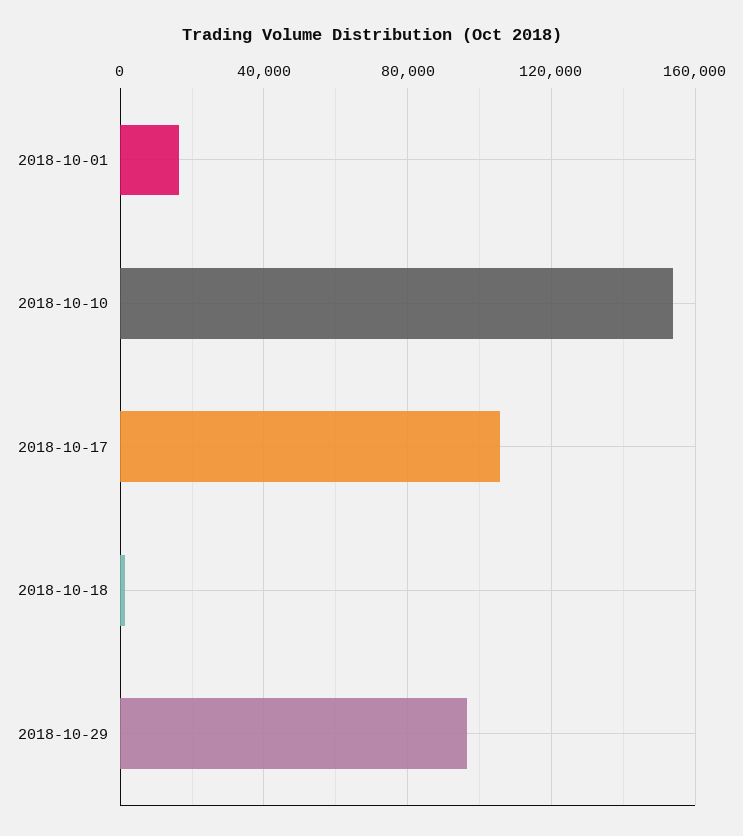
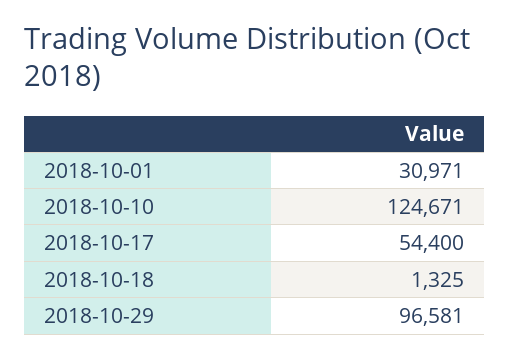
2018-10-01: 15000 -> 30971
2018-10-10: 155000 -> 124671
2018-10-17: 105000 -> 54400

